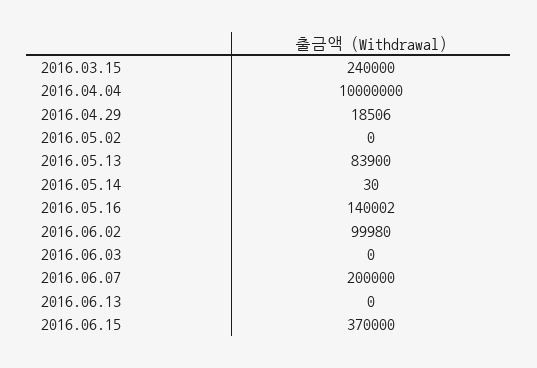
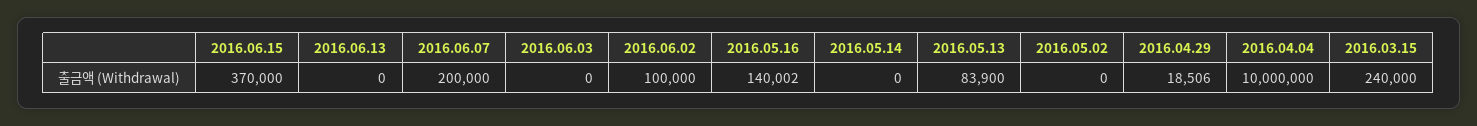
2016.05.14: 30 -> 0
2016.06.02: 99980 -> 100000

